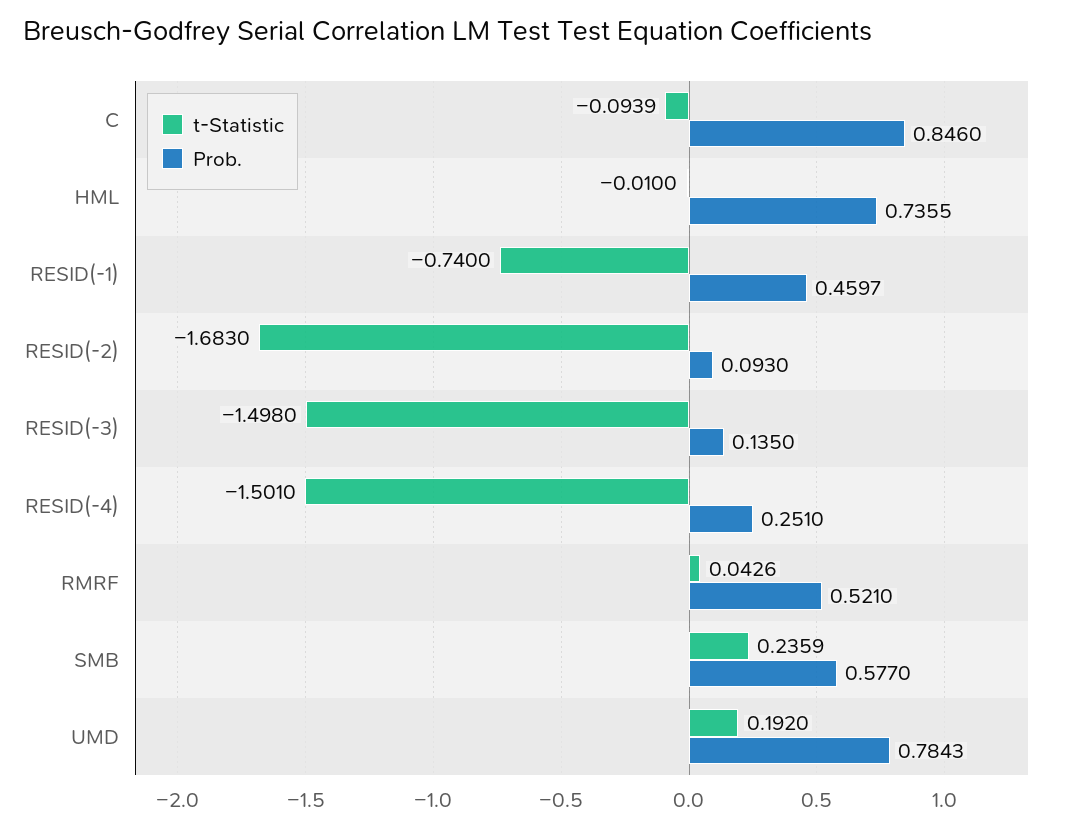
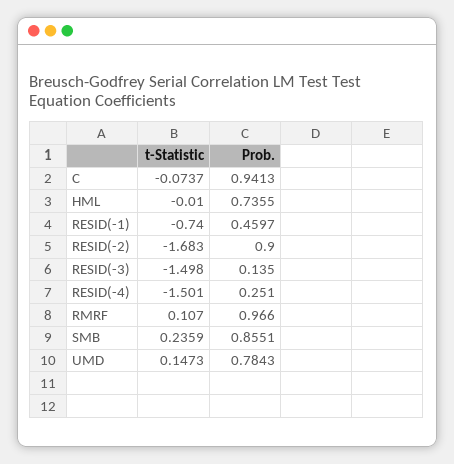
t-Statistic, C: -0.0939 -> -0.0737
Prob., C: 0.846 -> 0.9413
Prob., RESID(-2): 0.093 -> 0.9
t-Statistic, RMRF: 0.0426 -> 0.107
Prob., RMRF: 0.521 -> 0.966
Prob., SMB: 0.577 -> 0.8551
t-Statistic, UMD: 0.192 -> 0.1473

